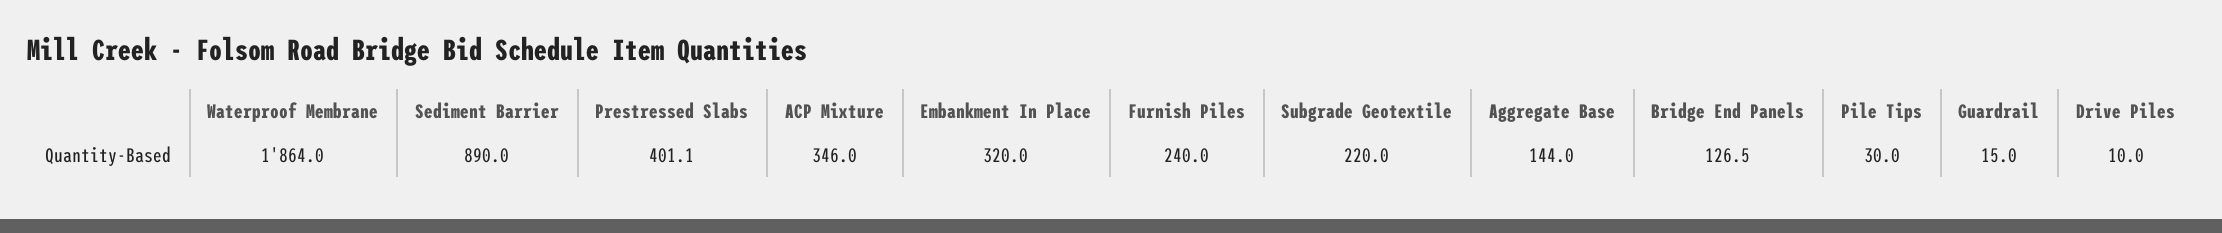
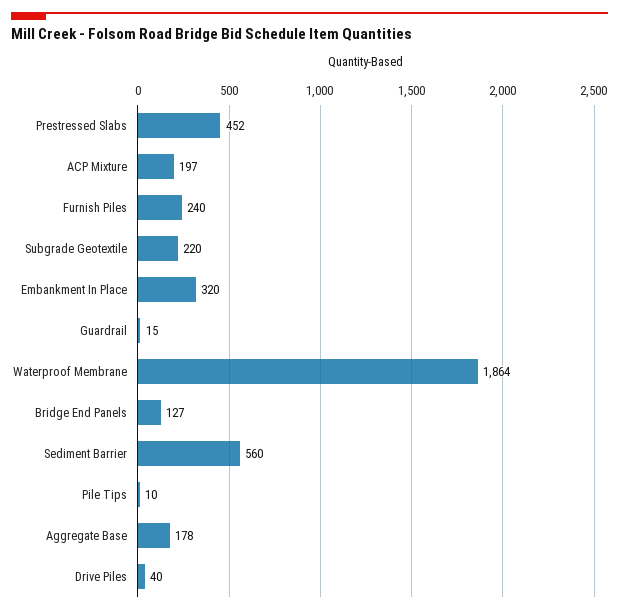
Sediment Barrier: 890 -> 560
Prestressed Slabs: 401.1 -> 452
ACP Mixture: 346 -> 197
Aggregate Base: 144 -> 178
Pile Tips: 30 -> 10
Drive Piles: 10 -> 40

